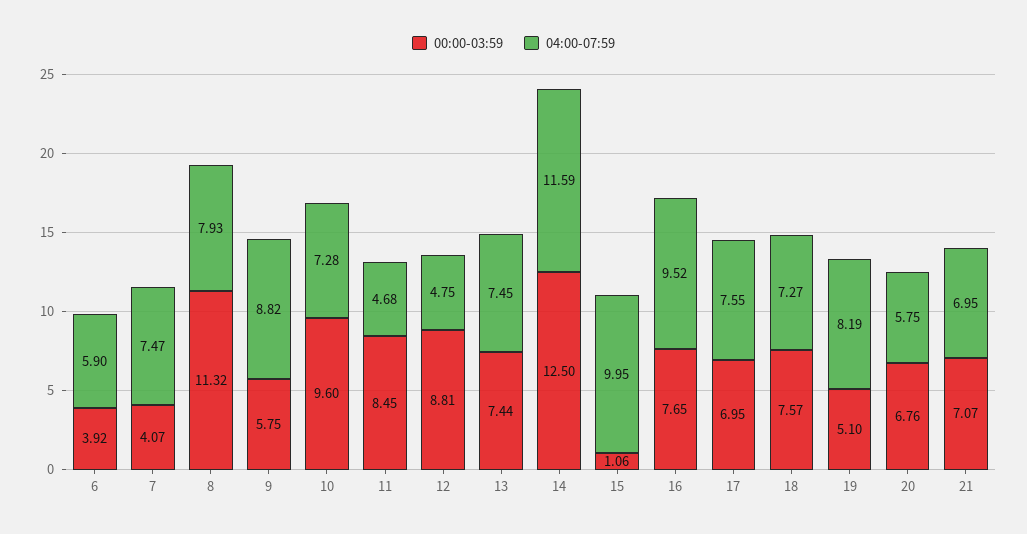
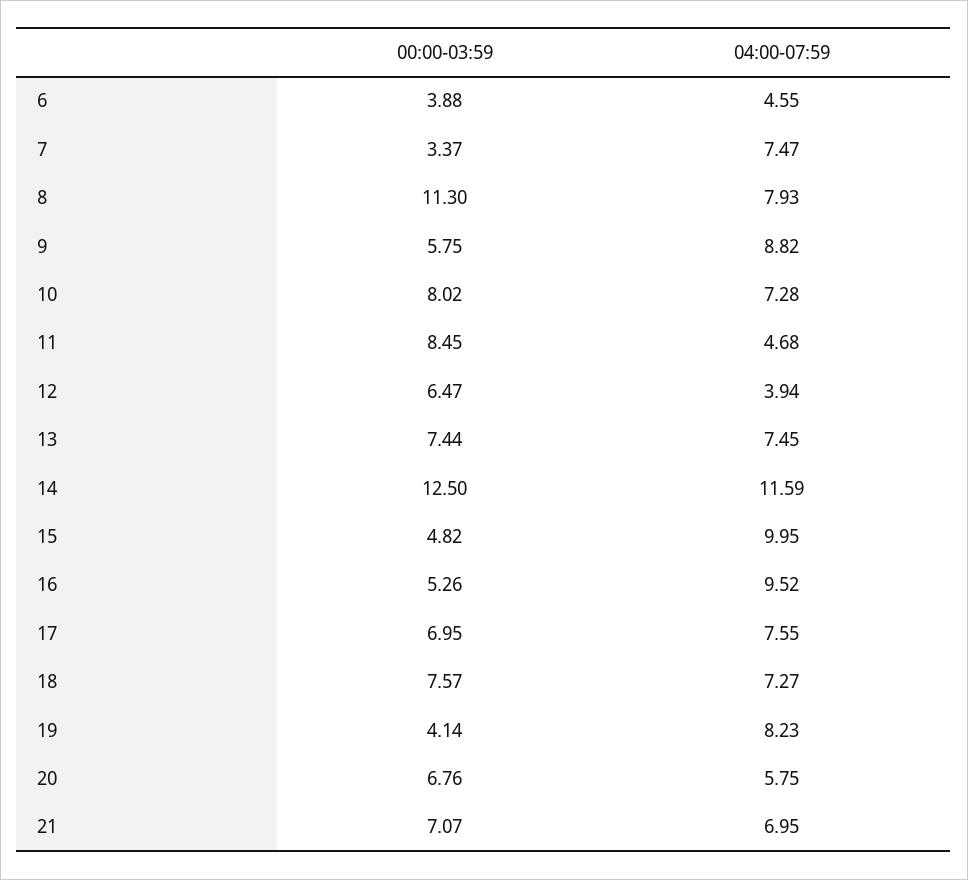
00:00-03:59, 6: 3.92 -> 3.88
04:00-07:59, 6: 5.9 -> 4.55
00:00-03:59, 7: 4.07 -> 3.37
00:00-03:59, 8: 11.32 -> 11.3
00:00-03:59, 10: 9.6 -> 8.02
00:00-03:59, 12: 8.81 -> 6.47
04:00-07:59, 12: 4.75 -> 3.94
00:00-03:59, 15: 1.06 -> 4.82
00:00-03:59, 16: 7.65 -> 5.26
00:00-03:59, 19: 5.1 -> 4.14
04:00-07:59, 19: 8.19 -> 8.23

